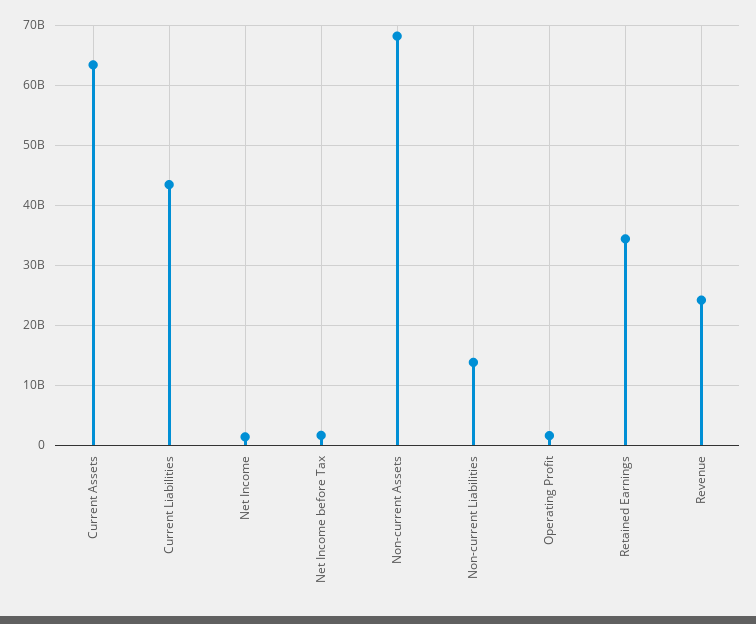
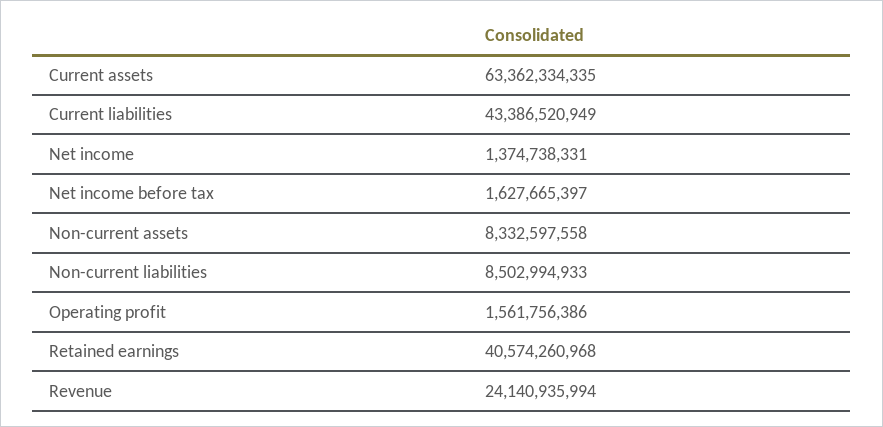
Non-current Assets: 68000000000 -> 8332597558
Non-current Liabilities: 14000000000 -> 8502994933
Retained Earnings: 34000000000 -> 40574260968

